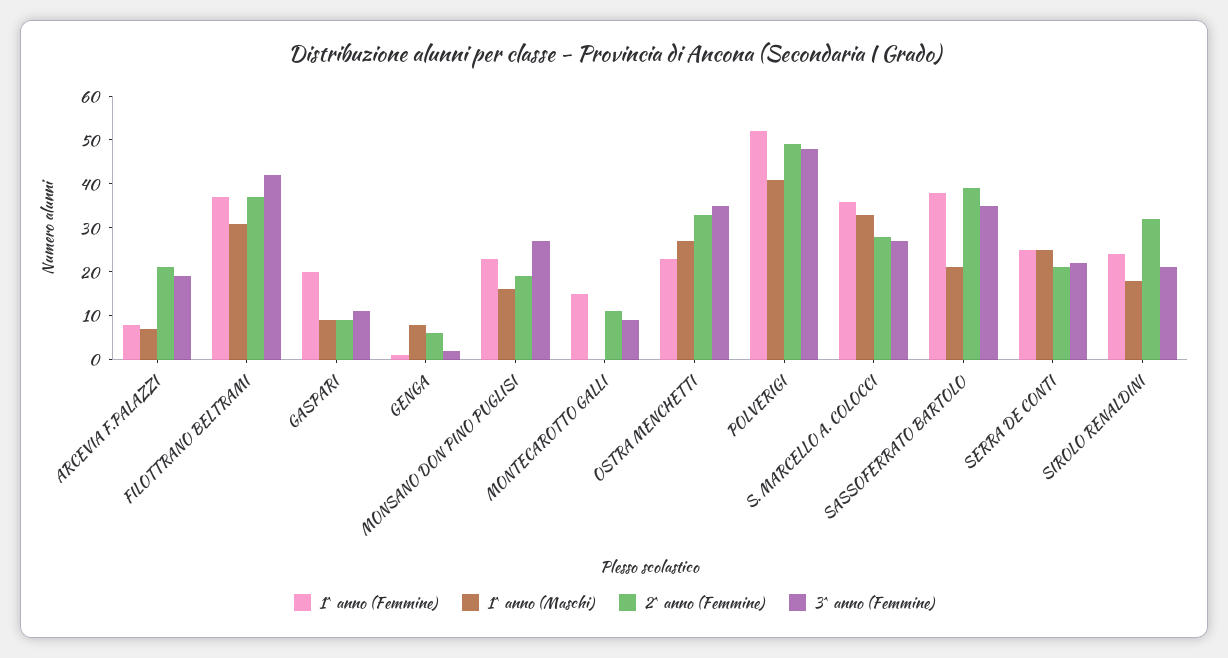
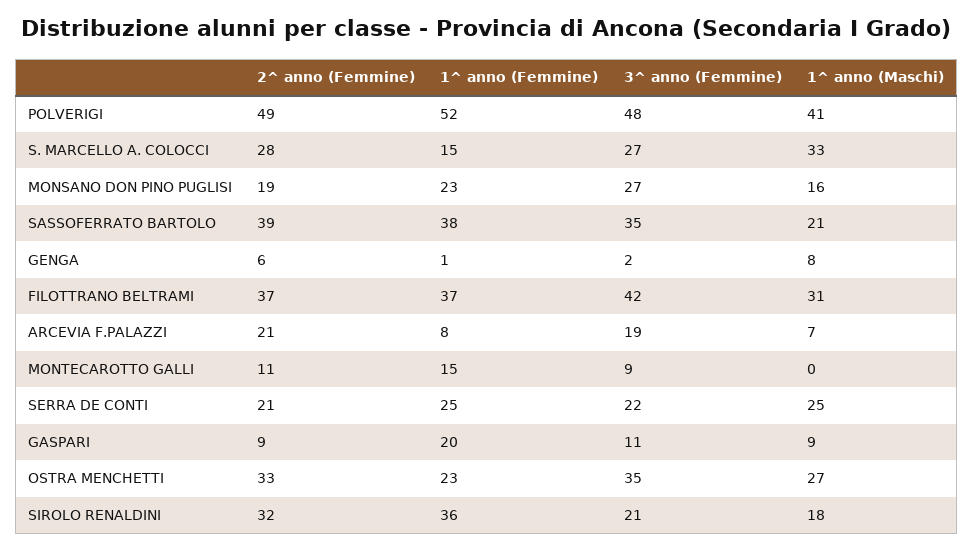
1^ anno (Femmine), S. MARCELLO A. COLOCCI: 35 -> 15
1^ anno (Femmine), SIROLO RENALDINI: 25 -> 36

